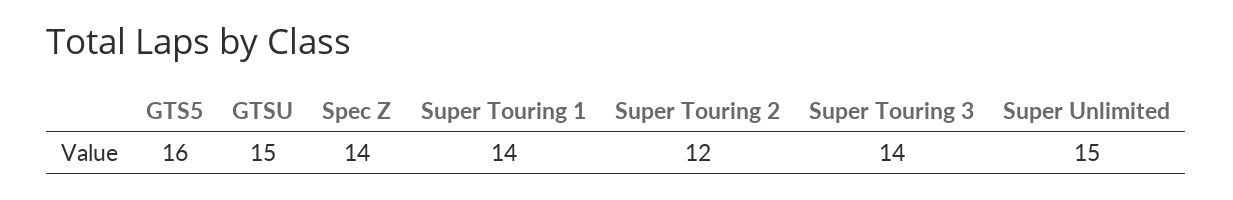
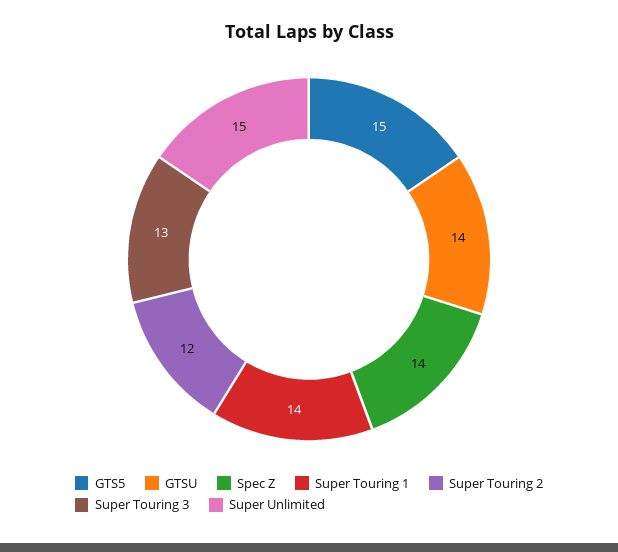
GTS5: 16 -> 15
GTSU: 15 -> 14
Super Touring 3: 14 -> 13

